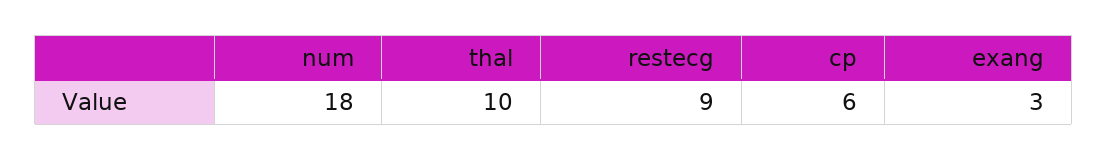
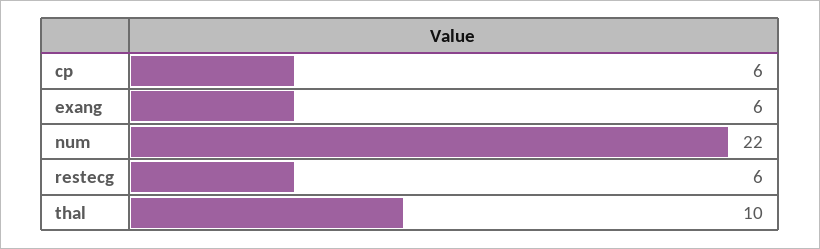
num: 18 -> 22
restecg: 9 -> 6
exang: 3 -> 6

